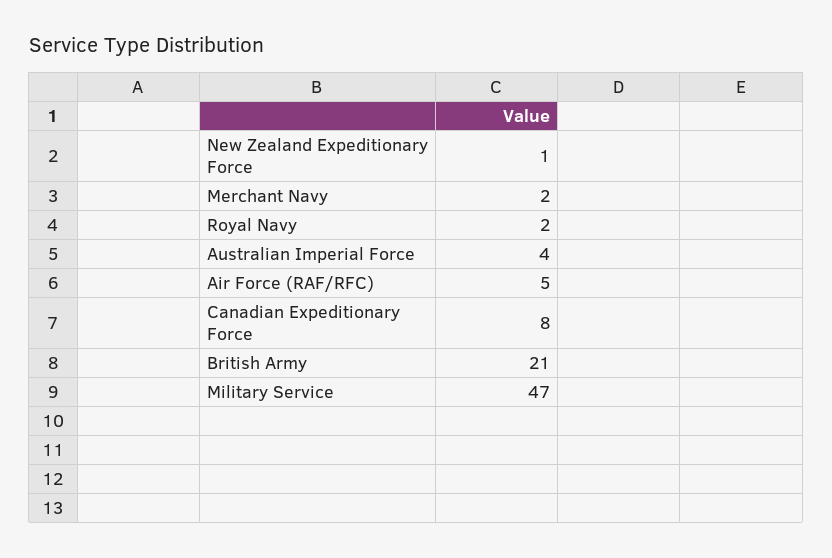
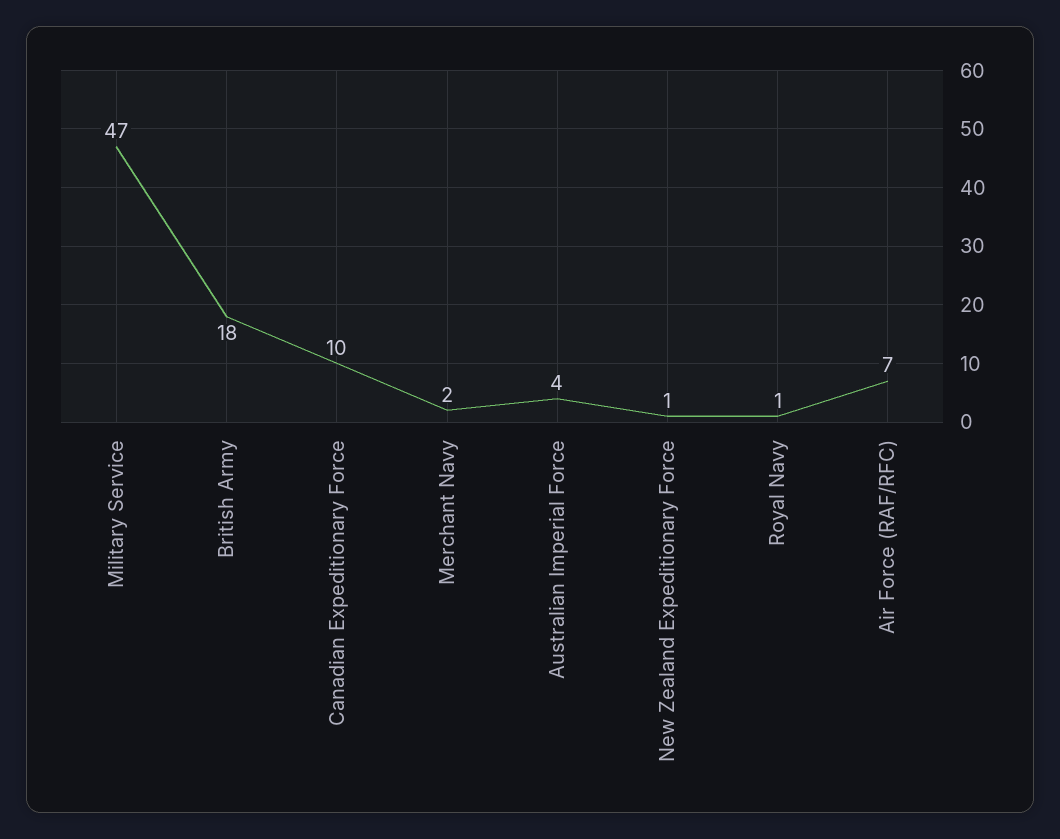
Royal Navy: 2 -> 1
Air Force (RAF/RFC): 5 -> 7
Canadian Expeditionary Force: 8 -> 10
British Army: 21 -> 18

